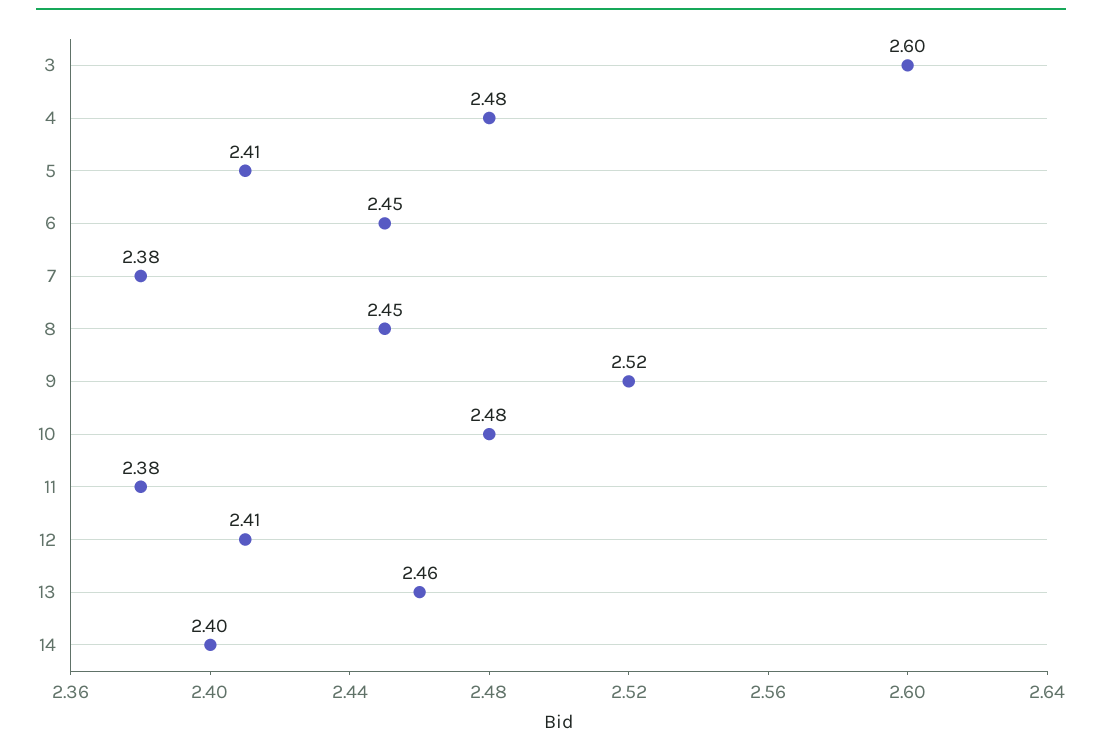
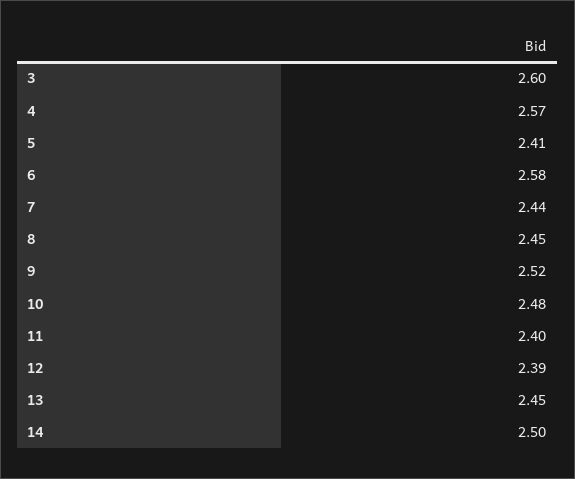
4: 2.48 -> 2.57
6: 2.45 -> 2.58
7: 2.38 -> 2.44
11: 2.38 -> 2.4
12: 2.41 -> 2.39
13: 2.46 -> 2.45
14: 2.4 -> 2.5

